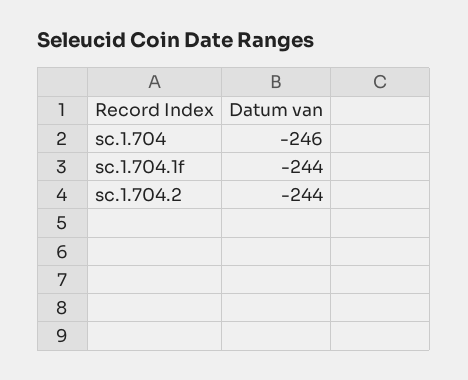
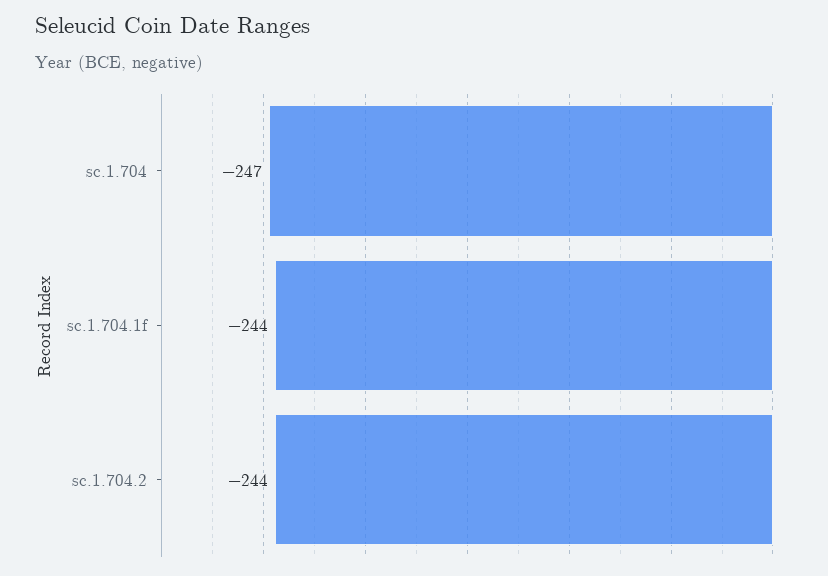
sc.1.704: -246 -> -247

